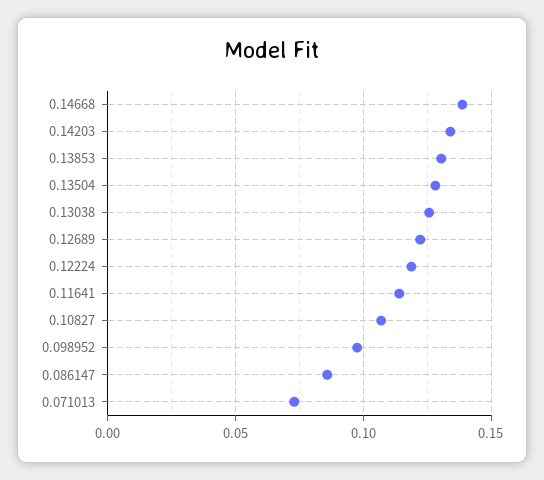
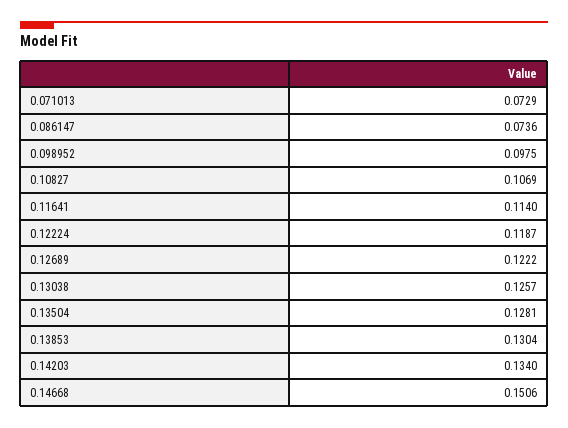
0.14668: 0.14 -> 0.1506
0.086147: 0.085 -> 0.0736

